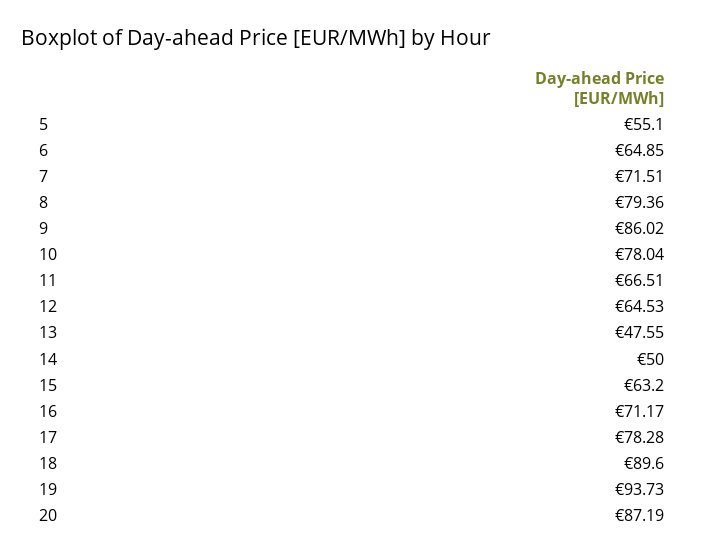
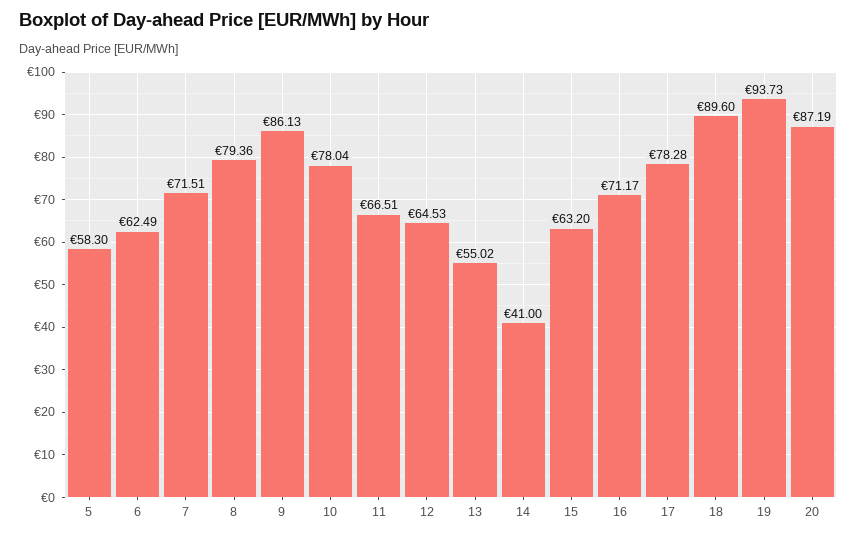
5: 55.1 -> 58.3
6: 64.85 -> 62.49
9: 86.02 -> 86.13
13: 47.55 -> 55.02
14: 50 -> 41

